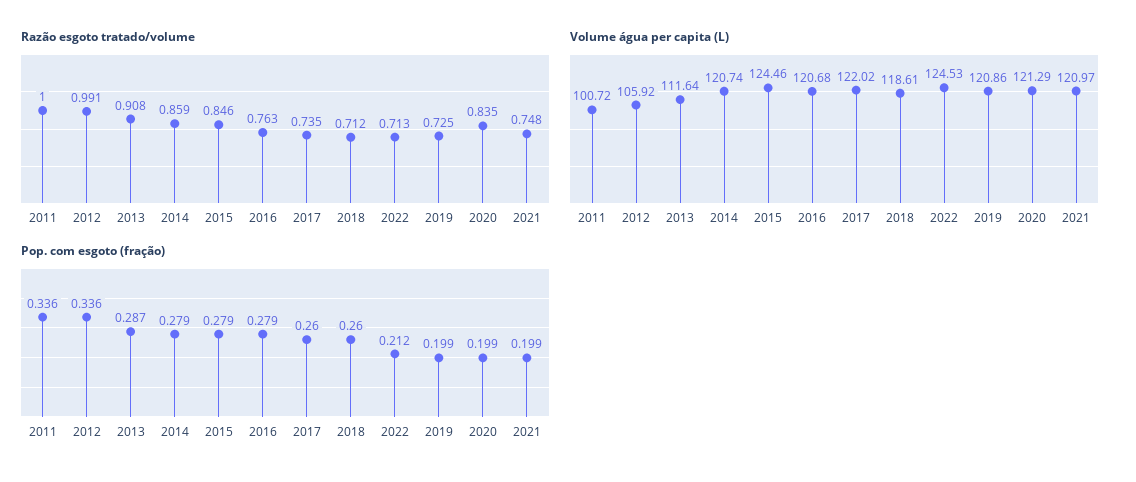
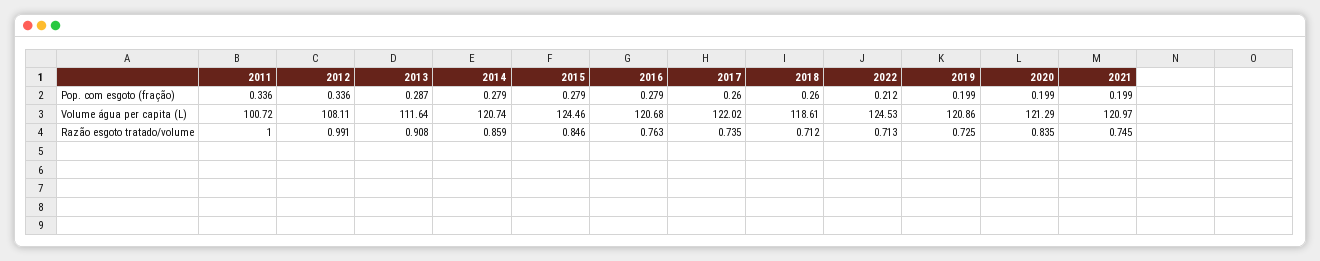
Razão esgoto tratado/volume, 2021: 0.748 -> 0.745
Volume água per capita (L), 2012: 105.92 -> 108.11

